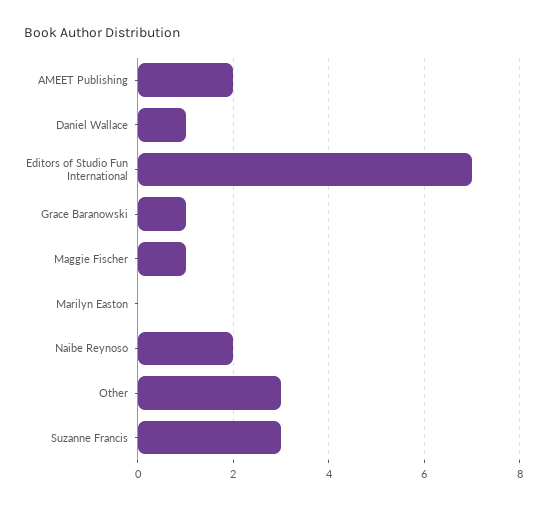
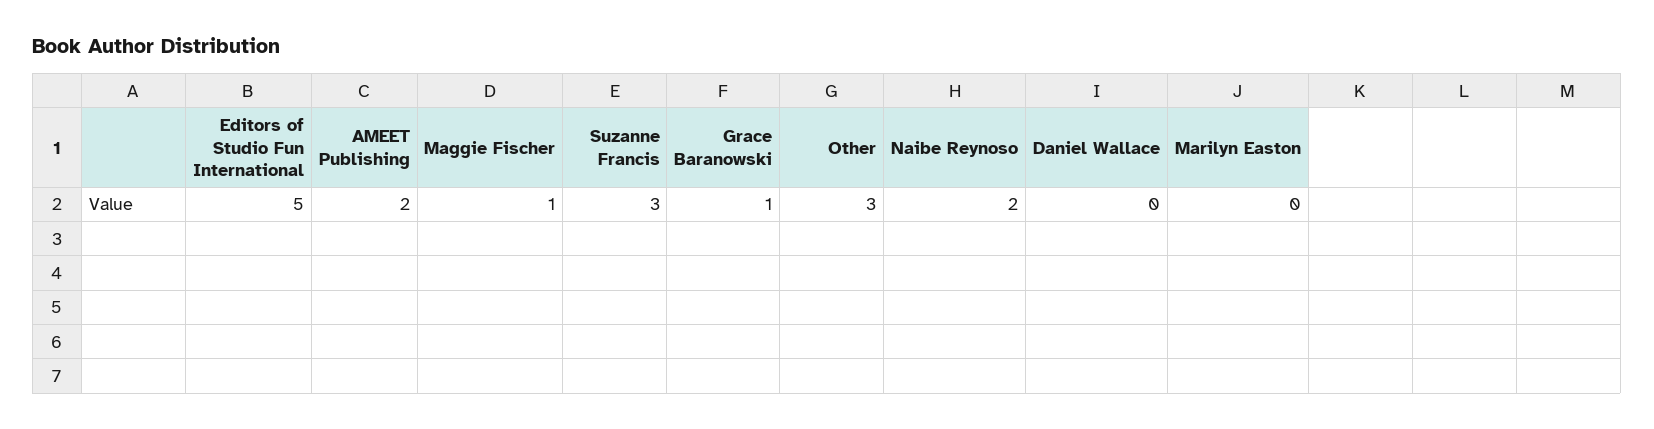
Daniel Wallace: 1 -> 0
Editors of Studio Fun International: 7 -> 5

